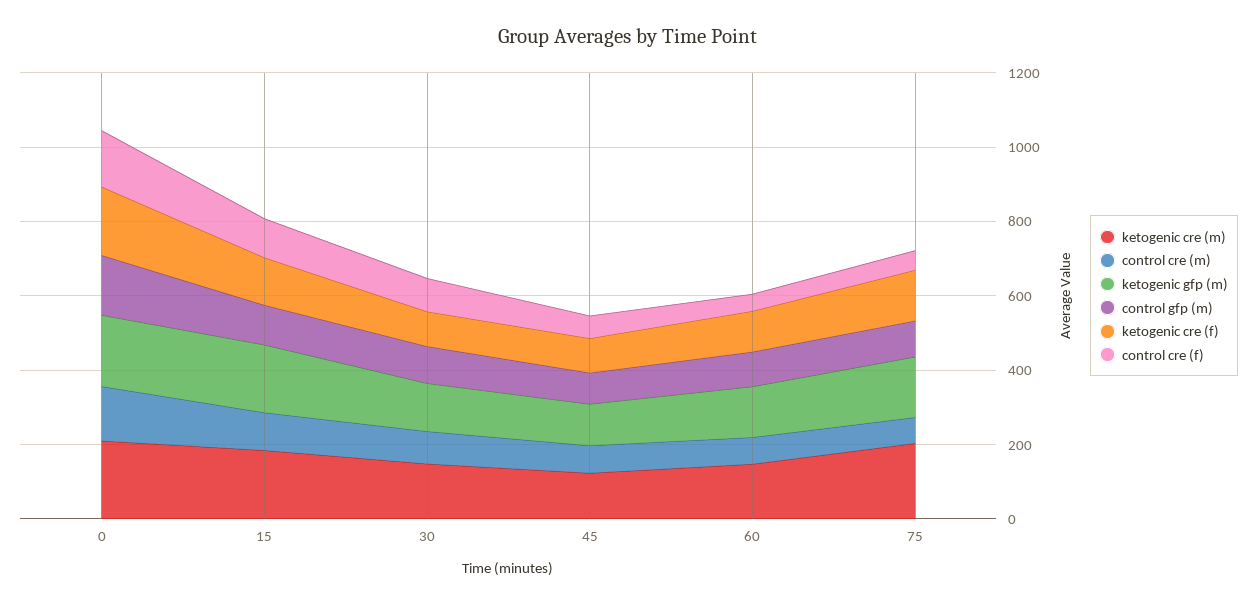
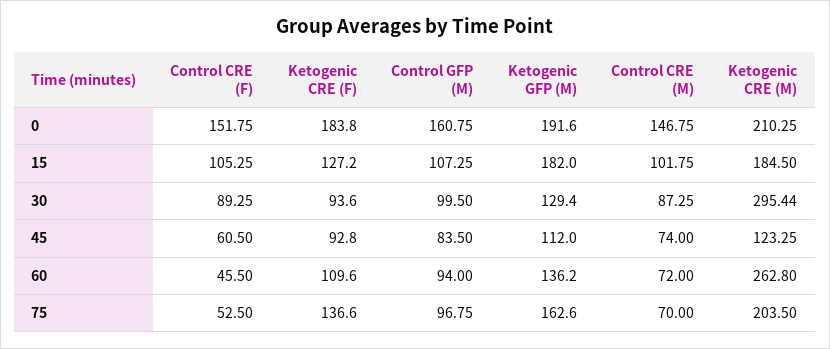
ketogenic cre (m), 30: 150 -> 295.44
ketogenic cre (m), 60: 150 -> 262.8

